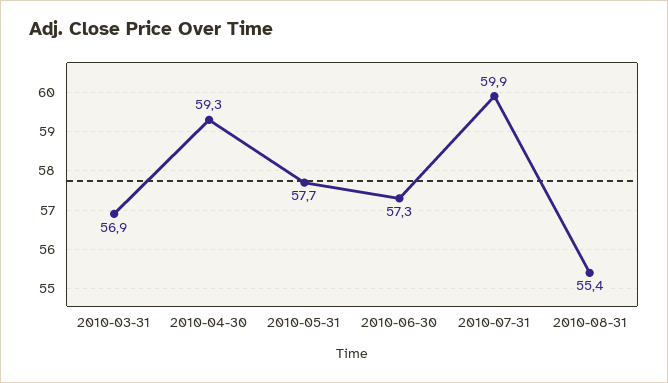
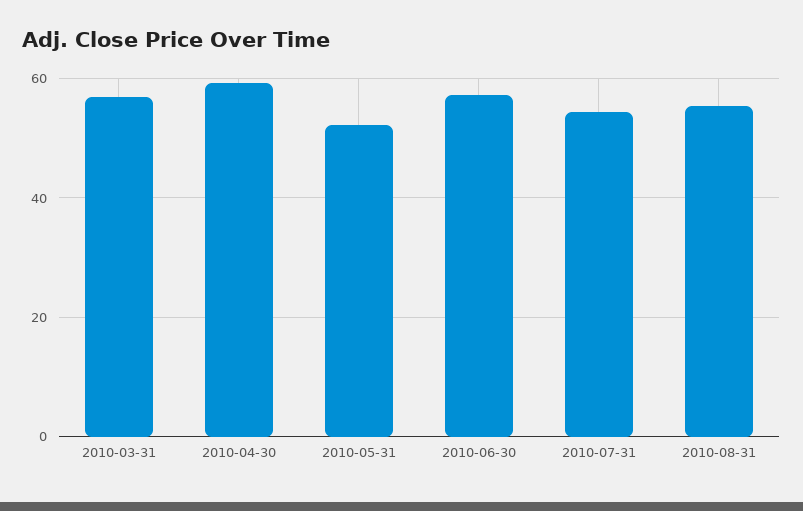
2010-05-31: 57.7 -> 52
2010-07-31: 59.9 -> 54

